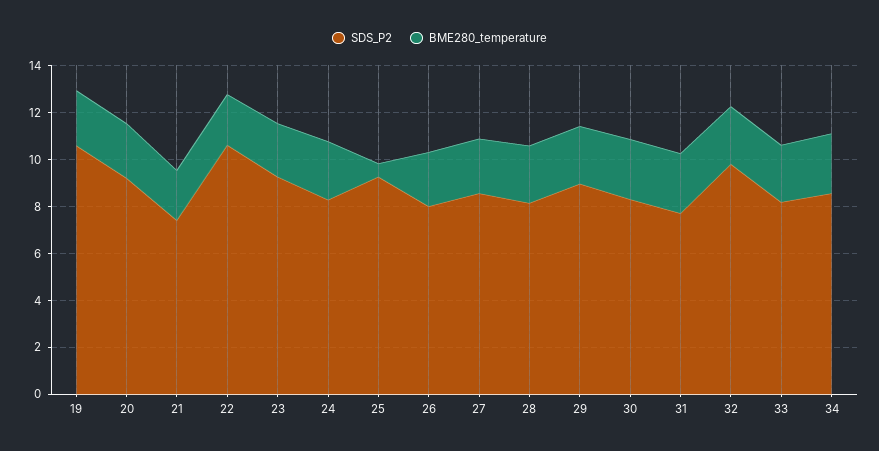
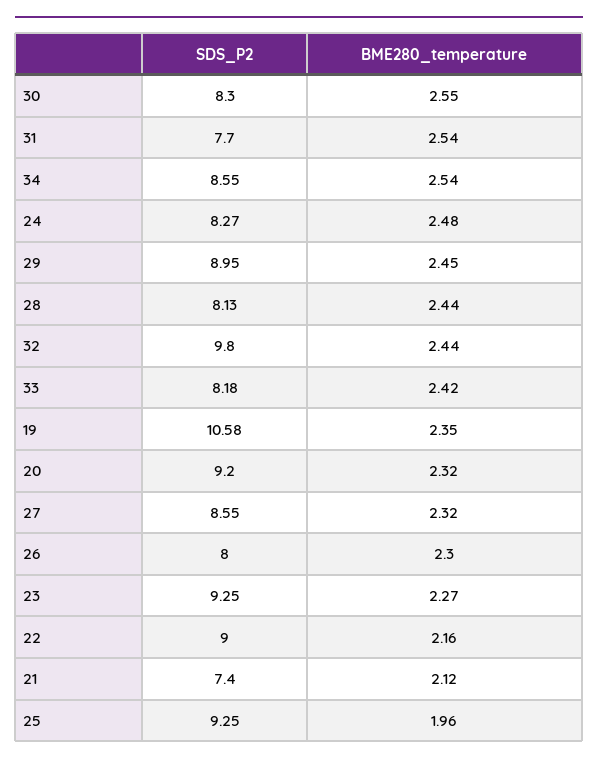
SDS_P2, 22: 10.5 -> 9
BME280_temperature, 25: 0.5 -> 1.96

